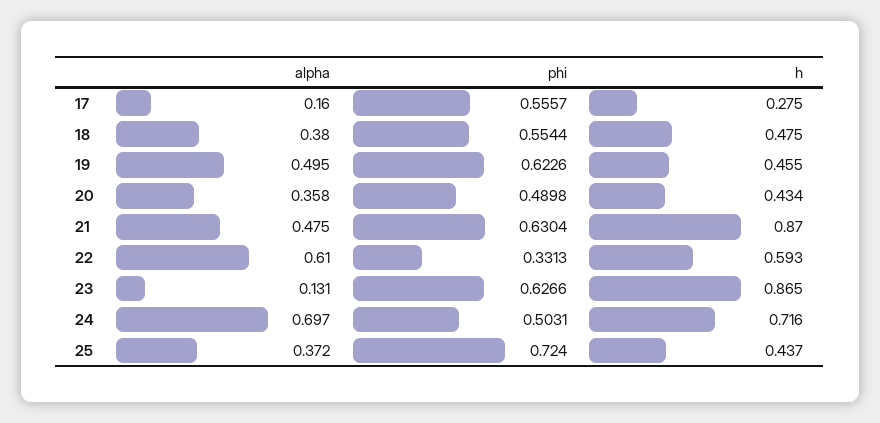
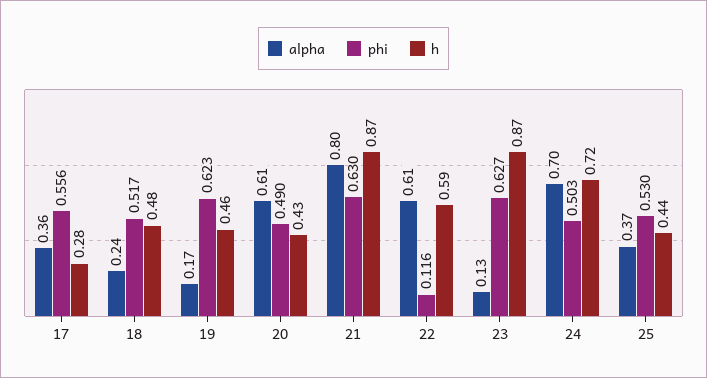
alpha, 17: 0.16 -> 0.36
alpha, 18: 0.38 -> 0.24
phi, 18: 0.5544 -> 0.517
alpha, 19: 0.495 -> 0.17
alpha, 20: 0.358 -> 0.61
alpha, 21: 0.475 -> 0.8
phi, 22: 0.3313 -> 0.116
phi, 25: 0.724 -> 0.53

